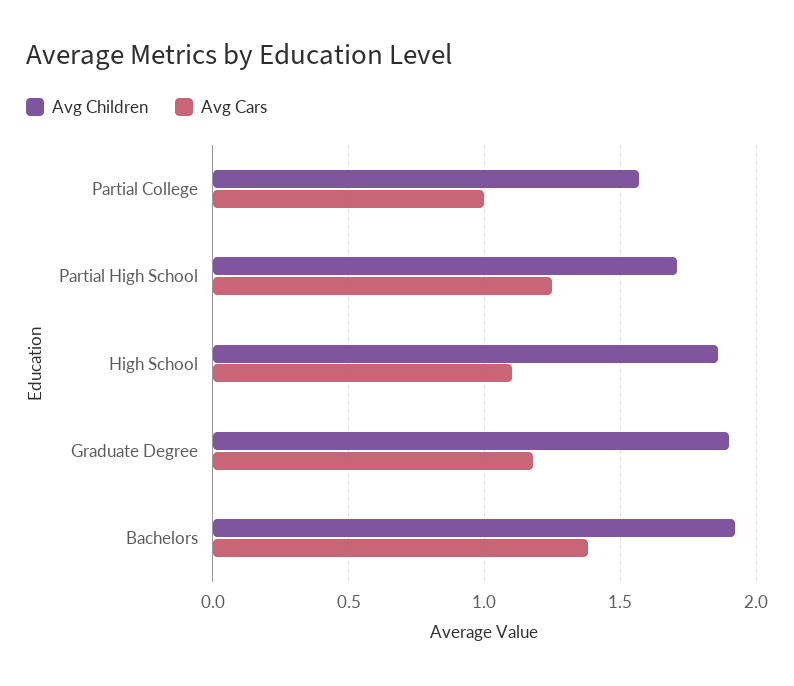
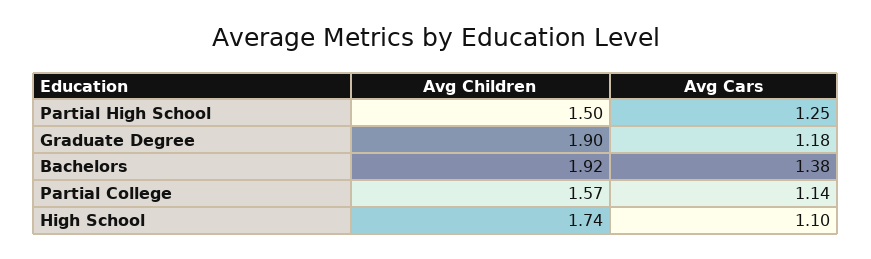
Avg Cars, Partial College: 1 -> 1.14
Avg Children, Partial High School: 1.7 -> 1.5
Avg Children, High School: 1.85 -> 1.74

